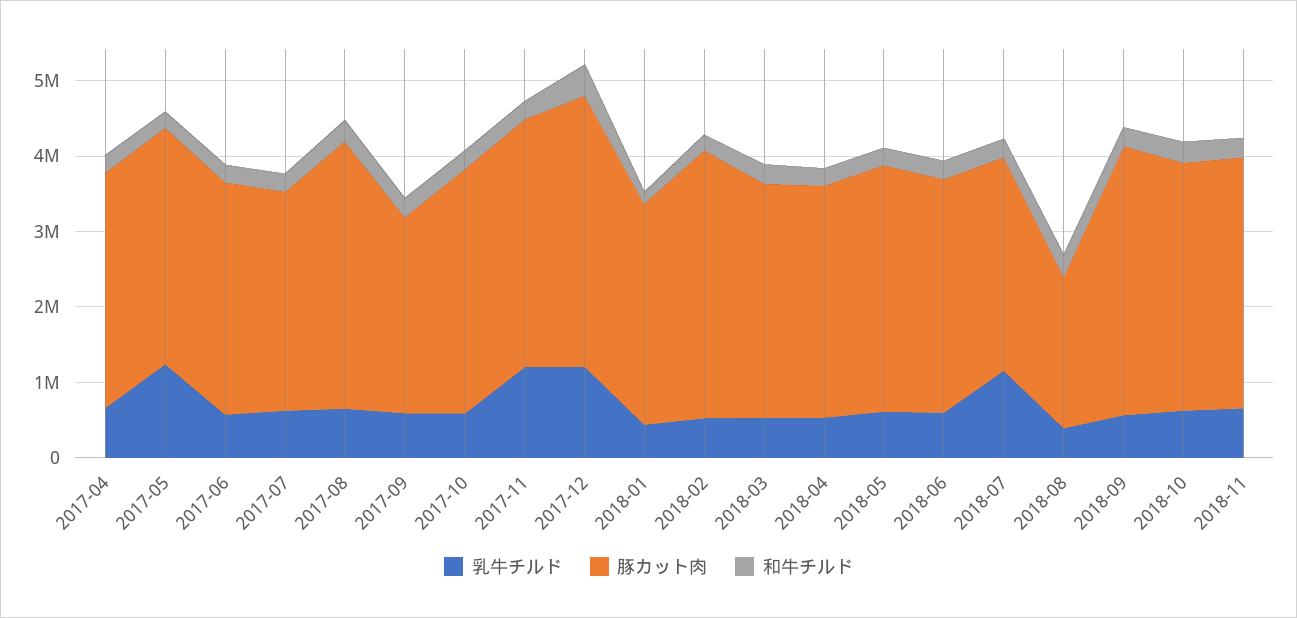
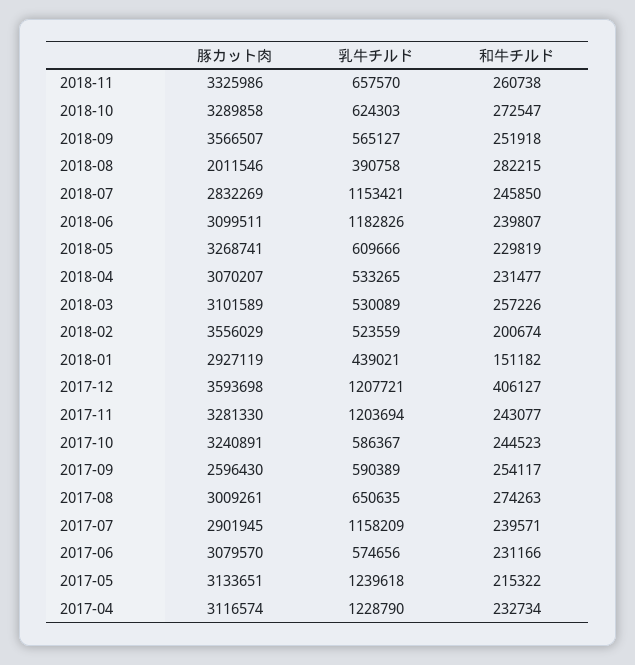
乳牛チルド, 2017-04: 600000 -> 1228790
乳牛チルド, 2017-07: 600000 -> 1158209
豚カット肉, 2017-08: 3600000 -> 3009261
乳牛チルド, 2018-06: 600000 -> 1182826

